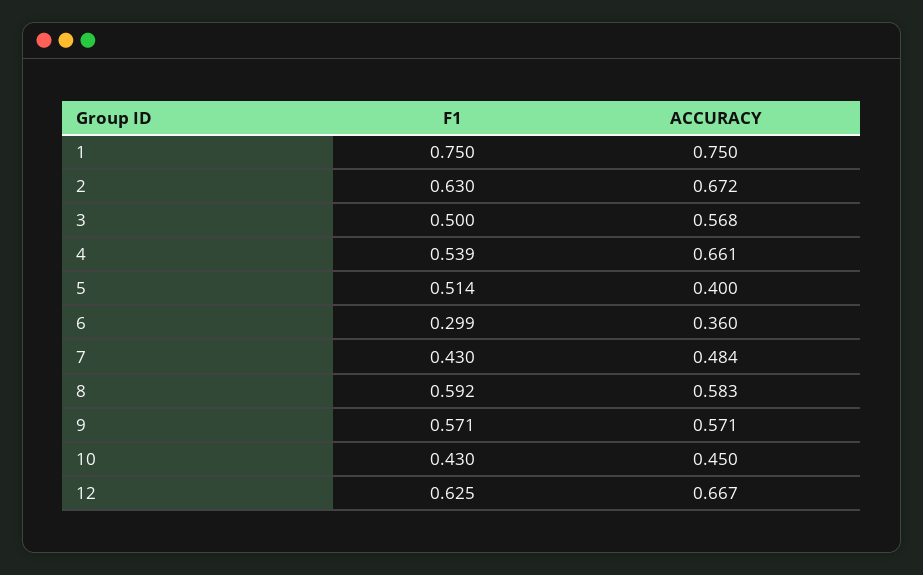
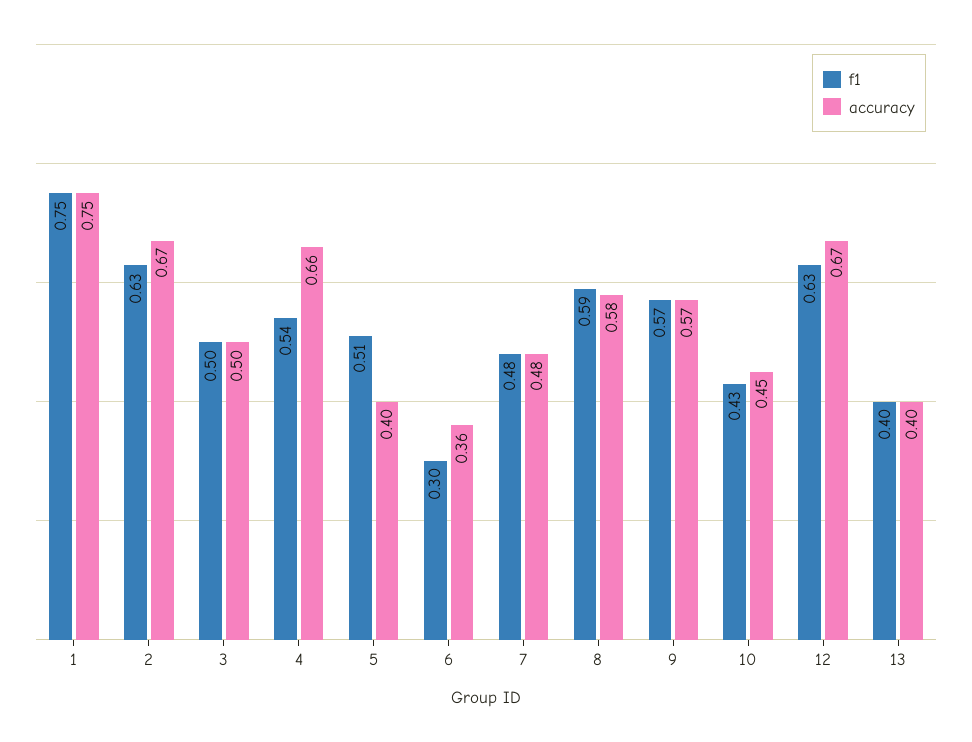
ACCURACY, 3: 0.568 -> 0.5
F1, 7: 0.43 -> 0.48
F1, 13: none -> 0.4
ACCURACY, 13: none -> 0.4

